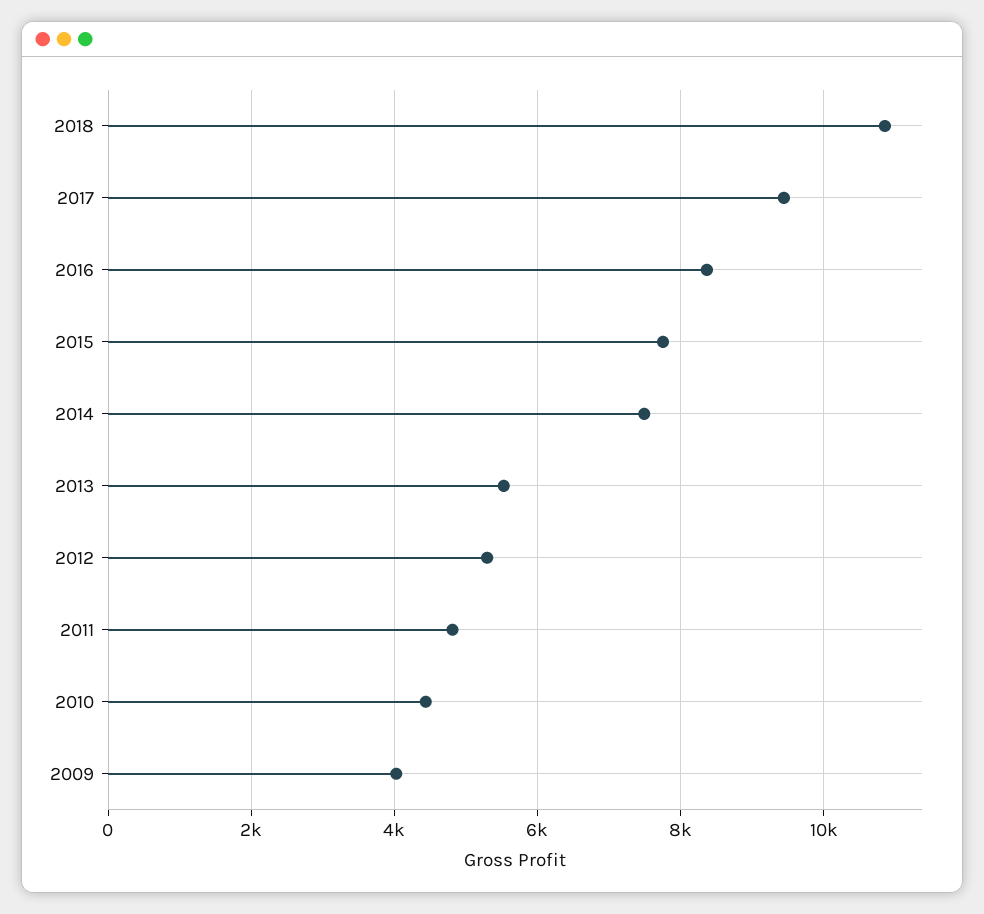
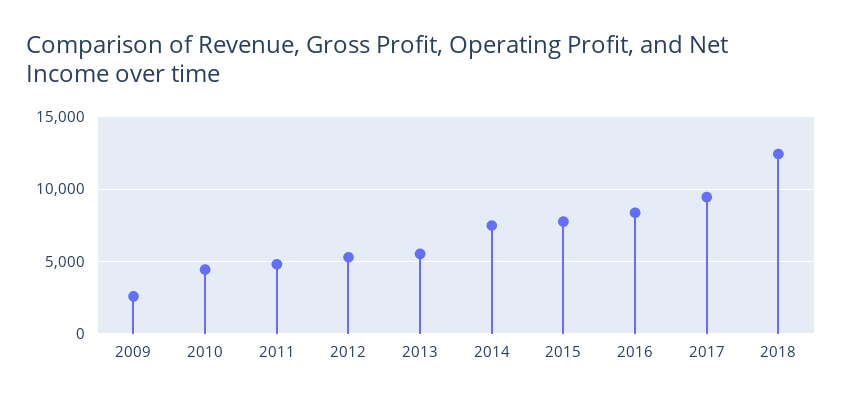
2018: 10800 -> 12500
2009: 4000 -> 2500

